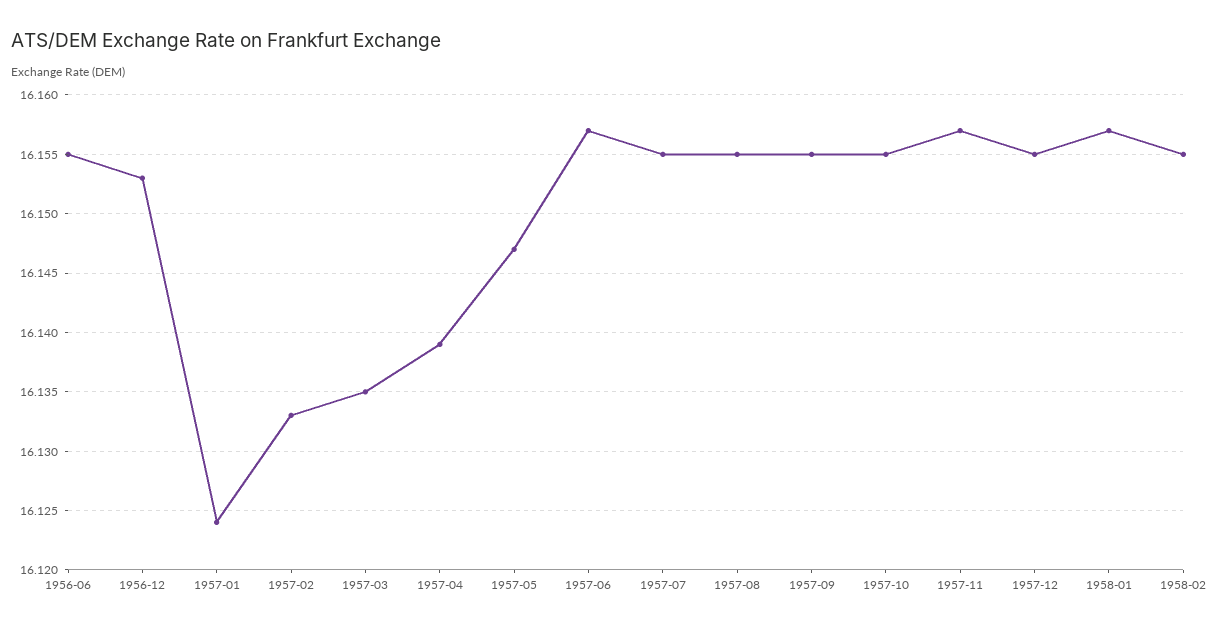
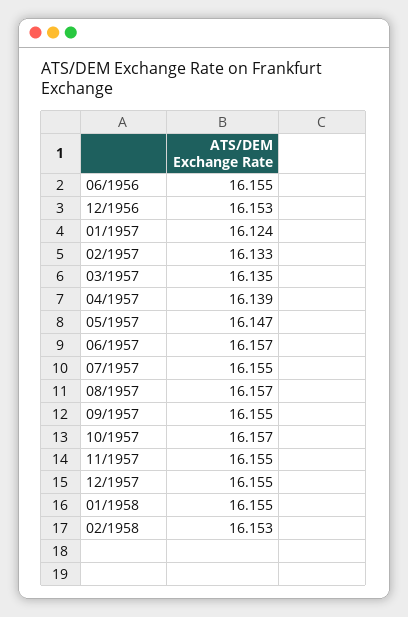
1957-08: 16.155 -> 16.157
1957-10: 16.155 -> 16.157
1957-11: 16.157 -> 16.155
1958-01: 16.157 -> 16.155
1958-02: 16.155 -> 16.153

